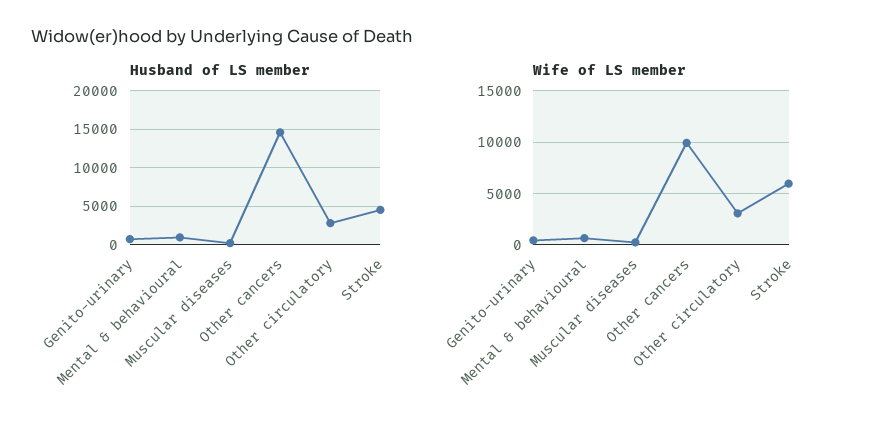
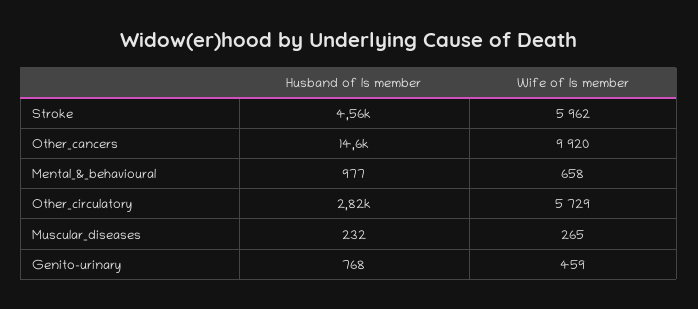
Wife of LS member, Other circulatory: 3000 -> 5729

